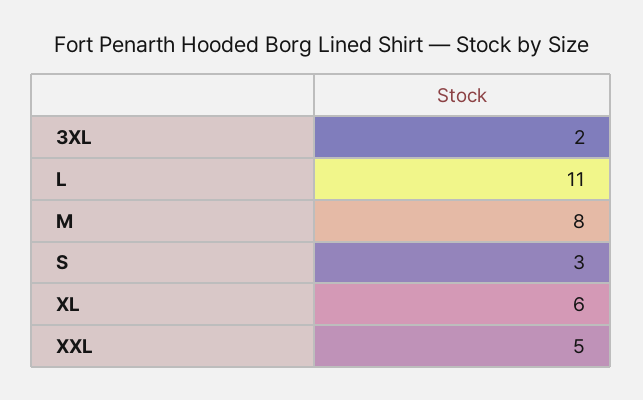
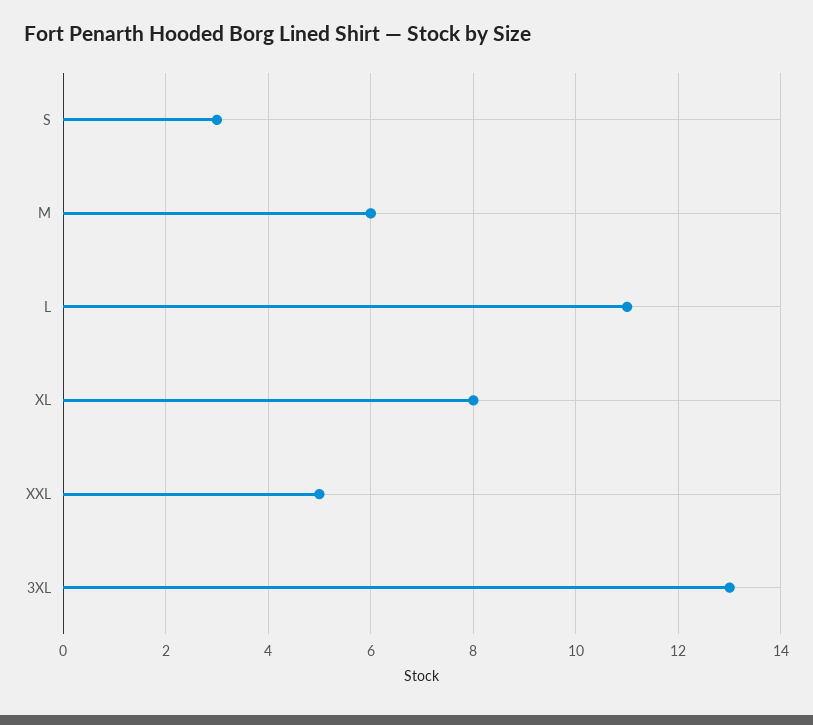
3XL: 2 -> 13
M: 8 -> 6
XL: 6 -> 8

